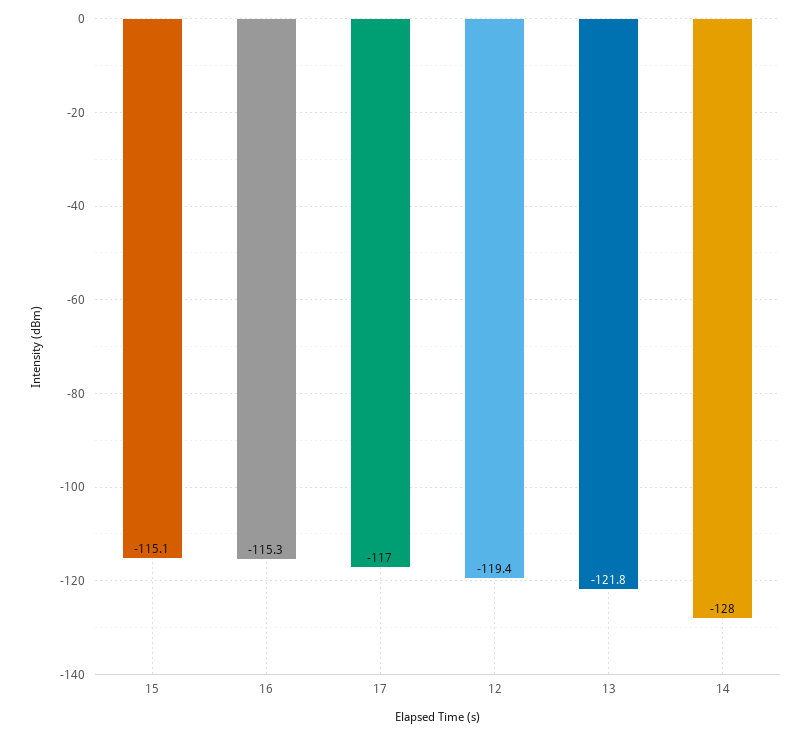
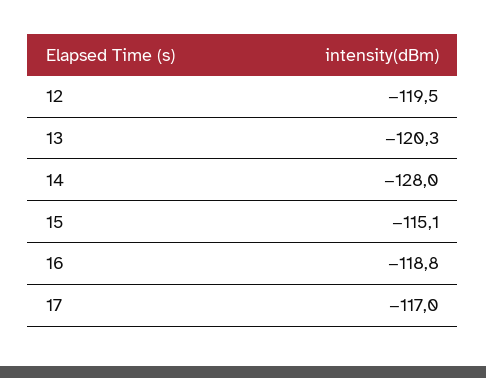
16: -115.3 -> -118.8
12: -119.4 -> -119.5
13: -121.8 -> -120.3

